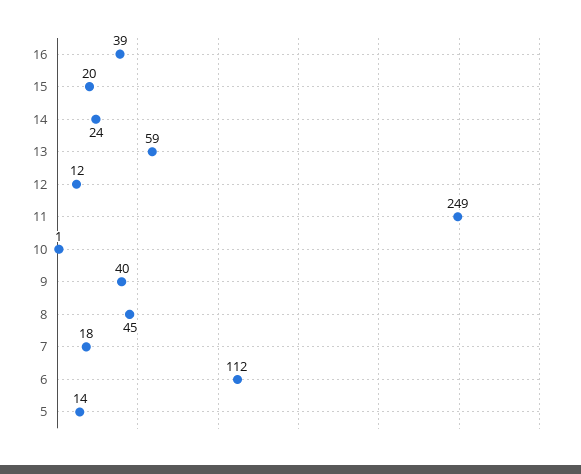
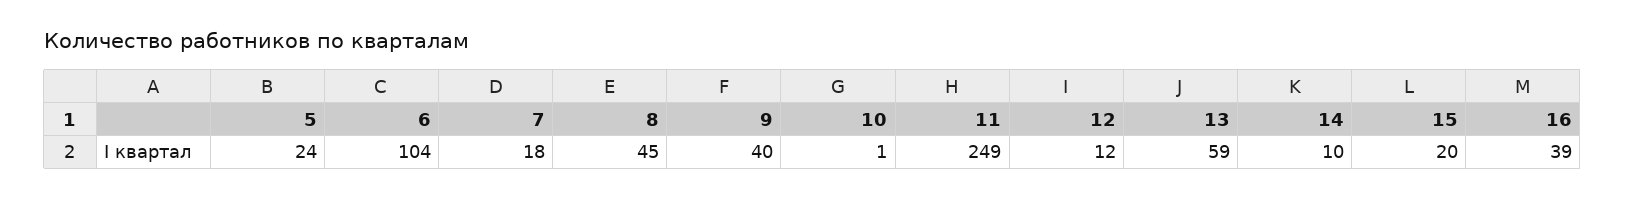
14: 24 -> 10
6: 112 -> 104
5: 14 -> 24

